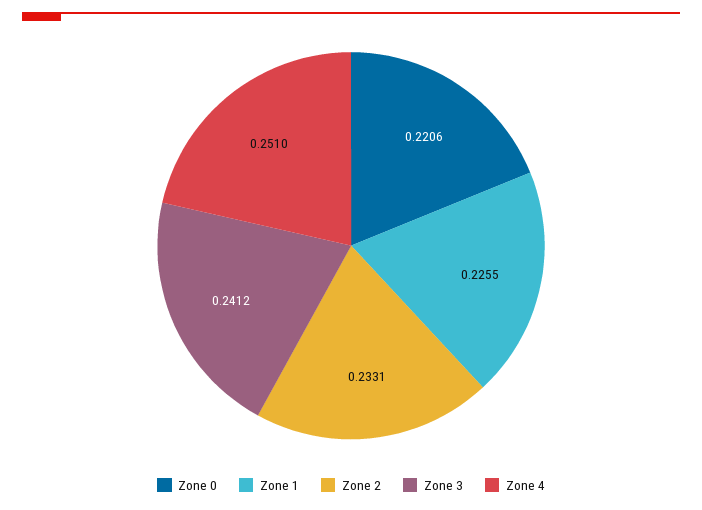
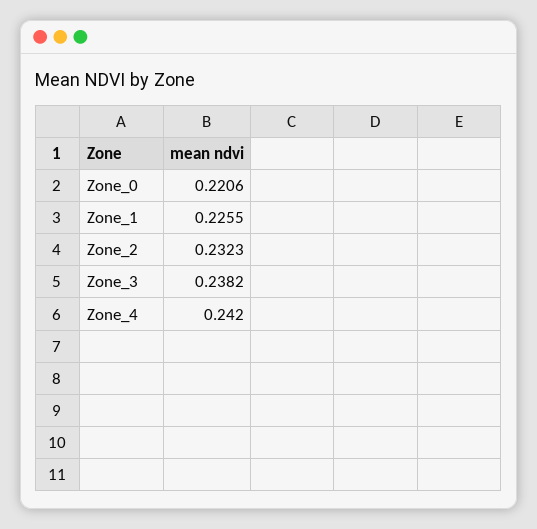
Zone 2: 0.2331 -> 0.2323
Zone 3: 0.2412 -> 0.2382
Zone 4: 0.251 -> 0.242

